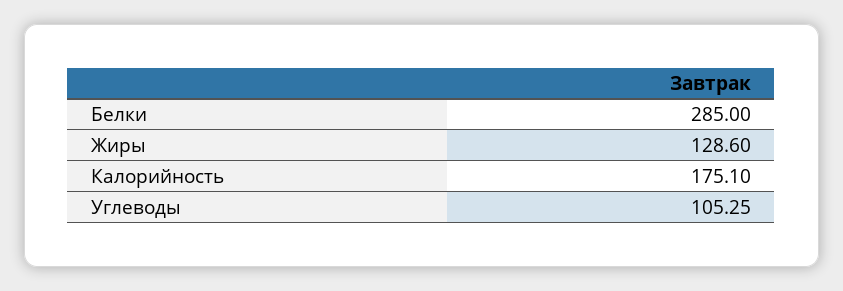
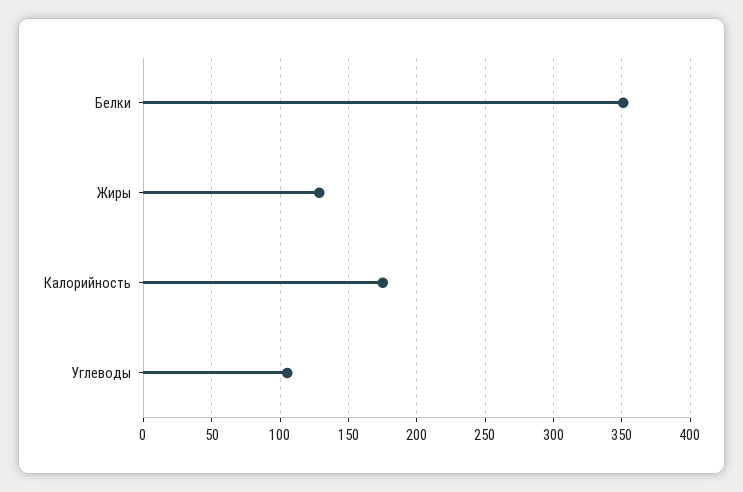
Белки: 285 -> 350

